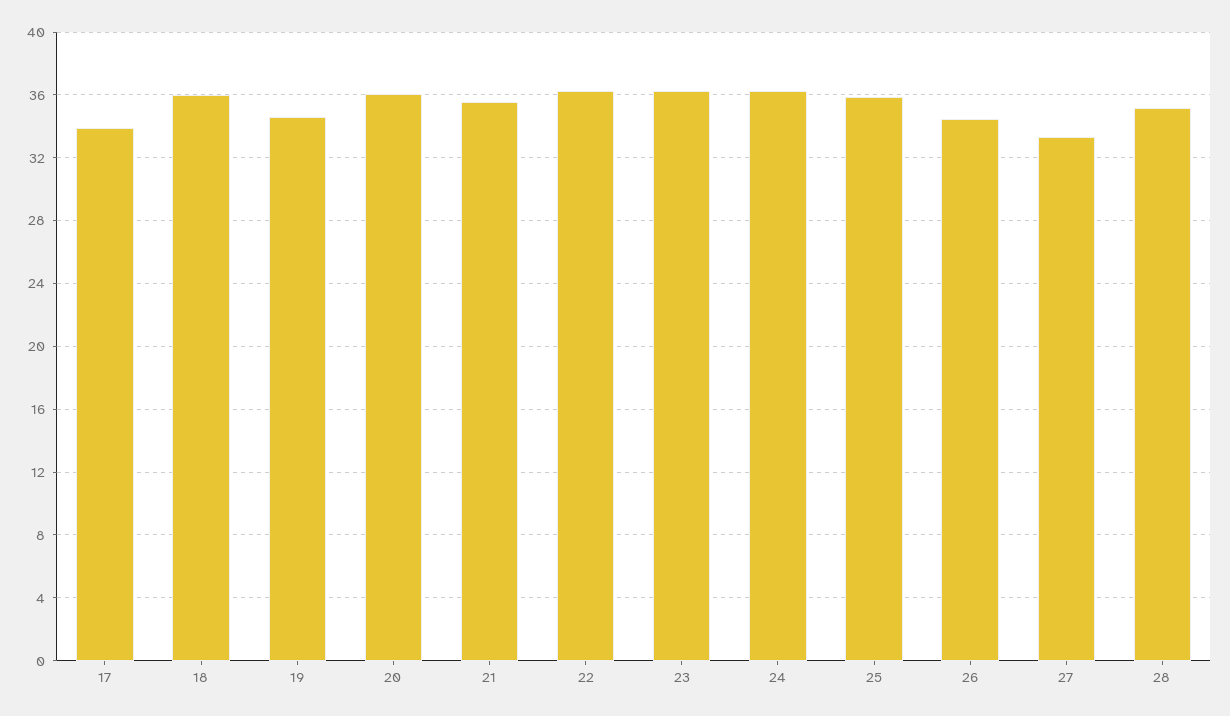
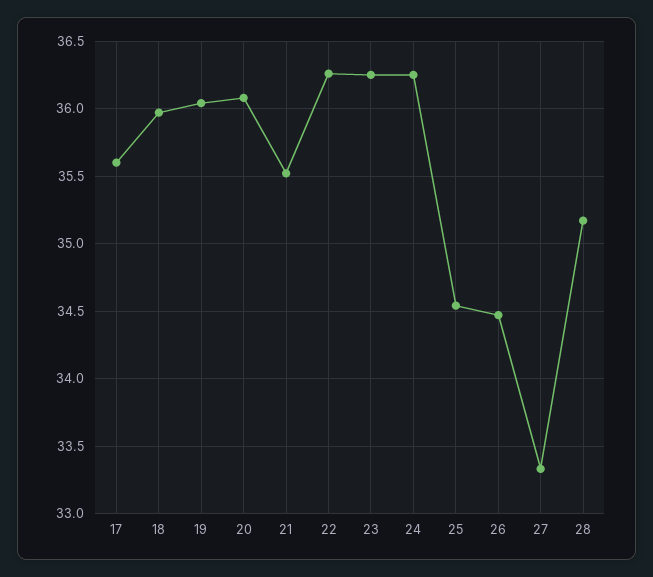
17: 34 -> 35.6
19: 34.5 -> 36.05
25: 36 -> 34.55

